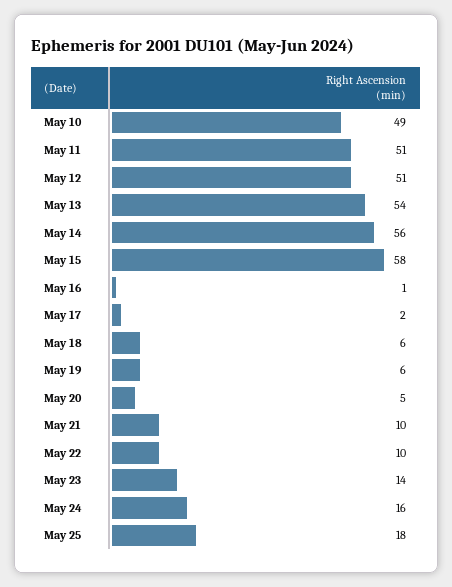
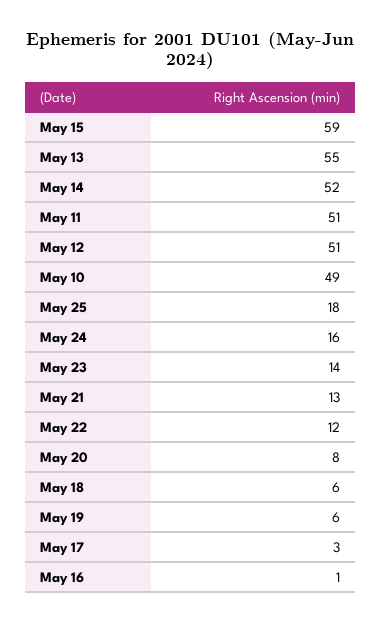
May 13: 54 -> 55
May 14: 56 -> 52
May 15: 58 -> 59
May 17: 2 -> 3
May 20: 5 -> 8
May 21: 10 -> 13
May 22: 10 -> 12

